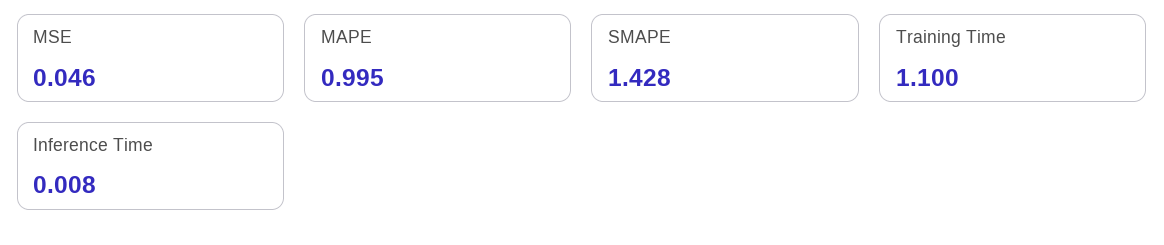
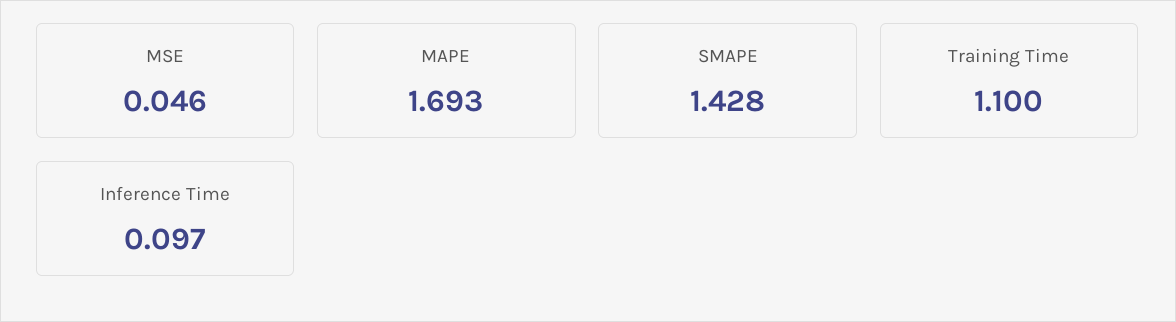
MAPE: 0.995 -> 1.693
Inference Time: 0.008 -> 0.097

